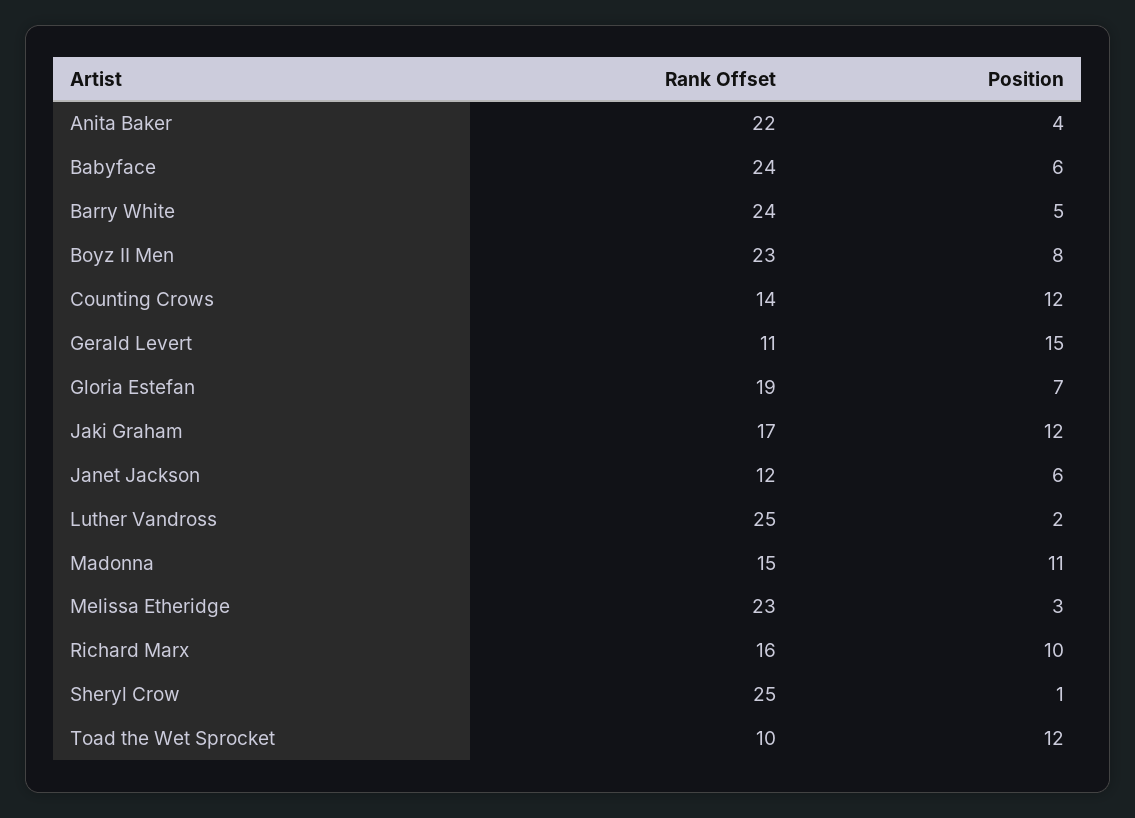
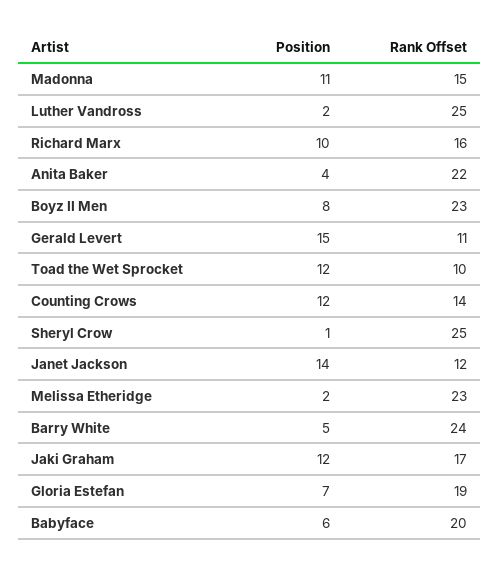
Rank Offset, Babyface: 24 -> 20
Position, Janet Jackson: 6 -> 14
Position, Melissa Etheridge: 3 -> 2

